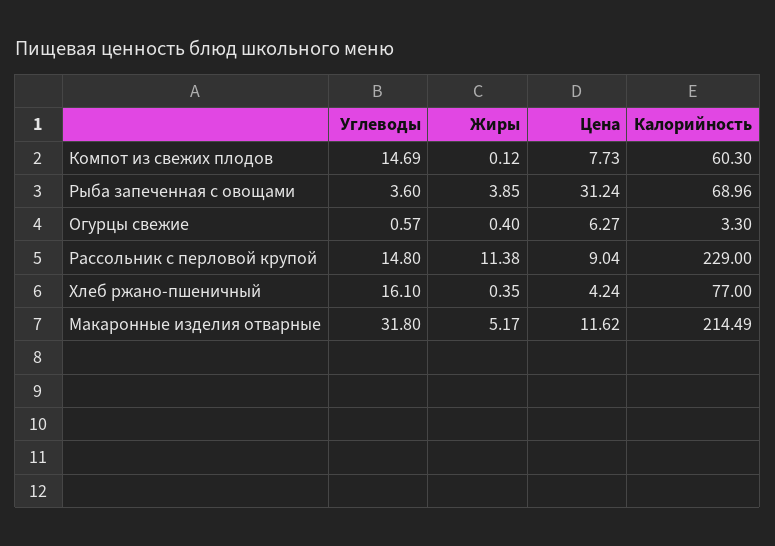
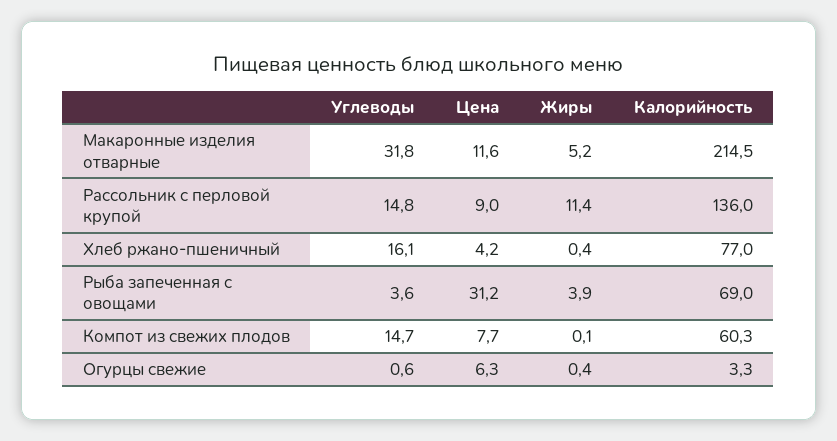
Калорийность, Рассольник с перловой крупой: 229 -> 136

